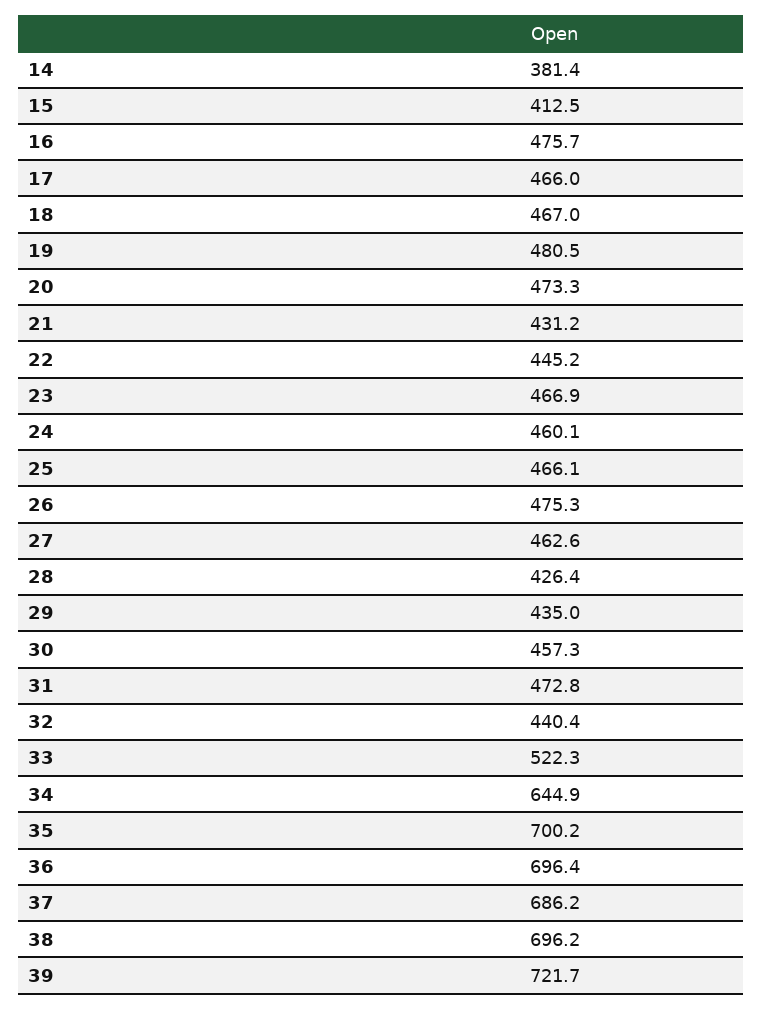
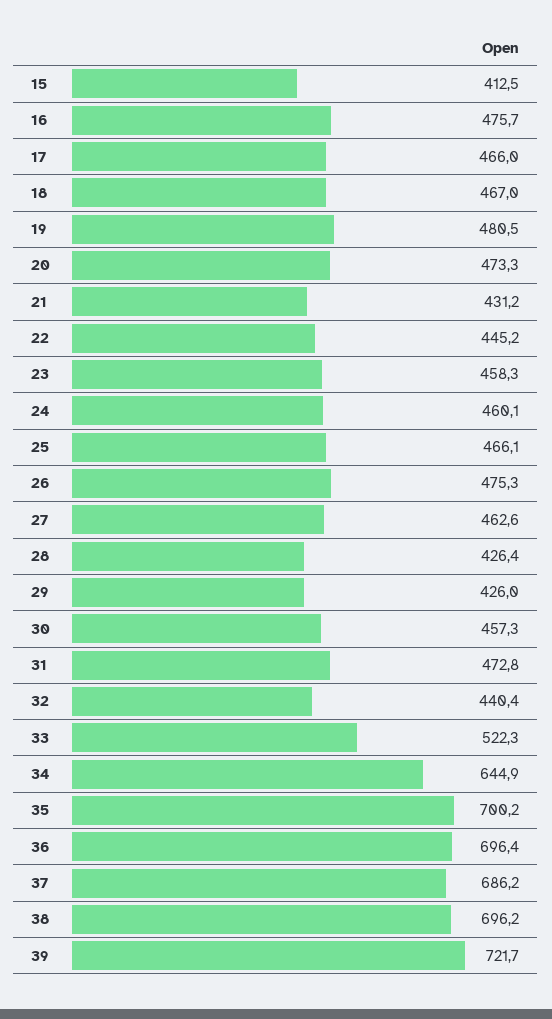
14: 381.4 -> none
23: 466.9 -> 458.3
29: 435 -> 426

